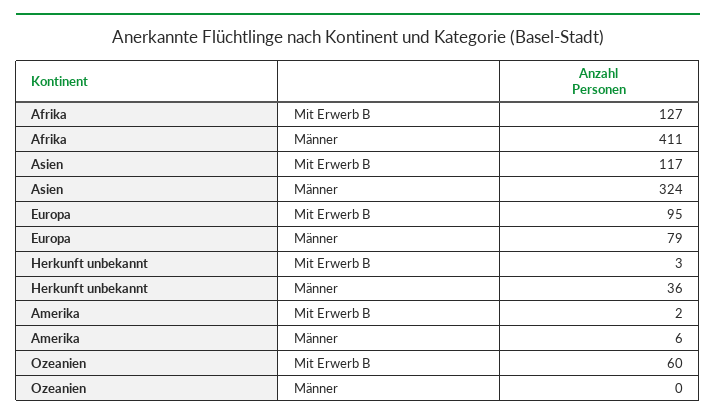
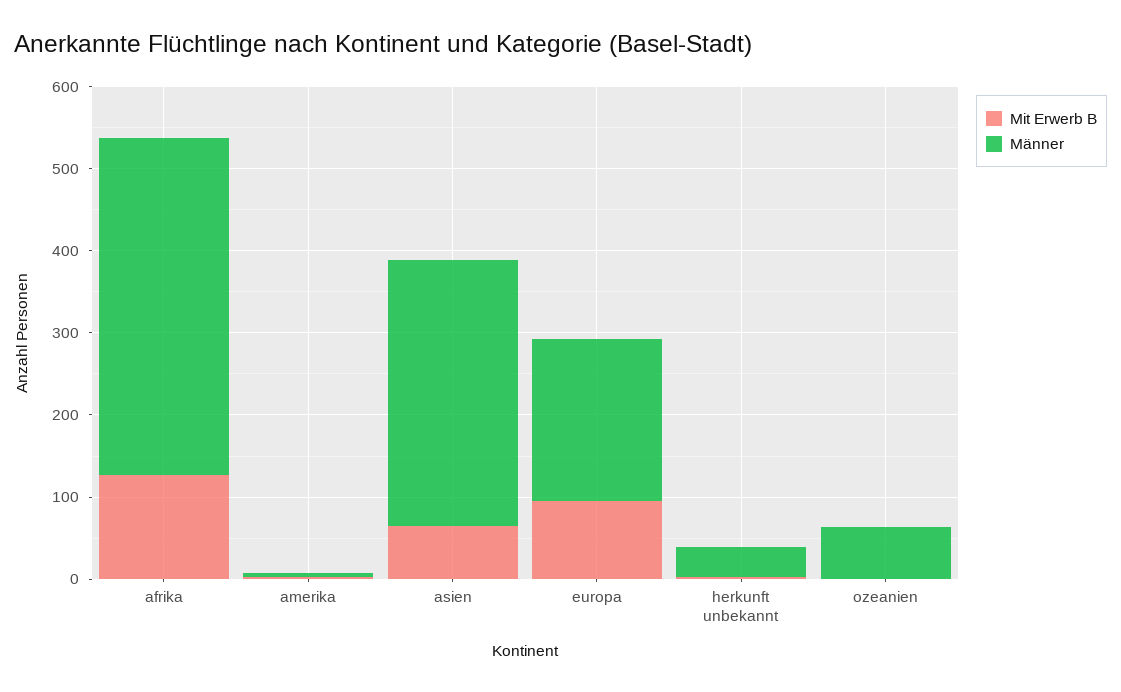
Mit Erwerb B, Asien: 117 -> 60
Männer, Europa: 79 -> 200
Mit Erwerb B, Ozeanien: 60 -> 0
Männer, Ozeanien: 0 -> 60

